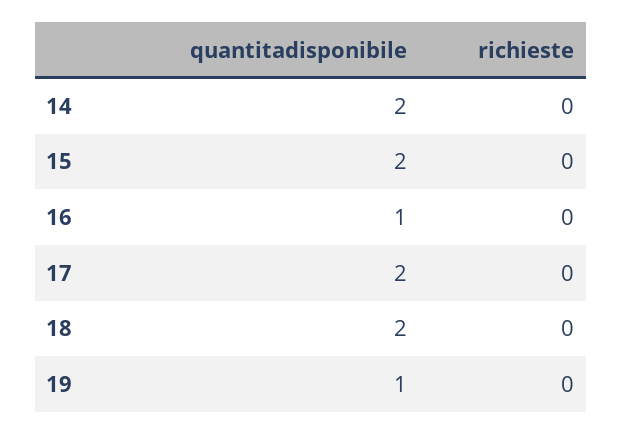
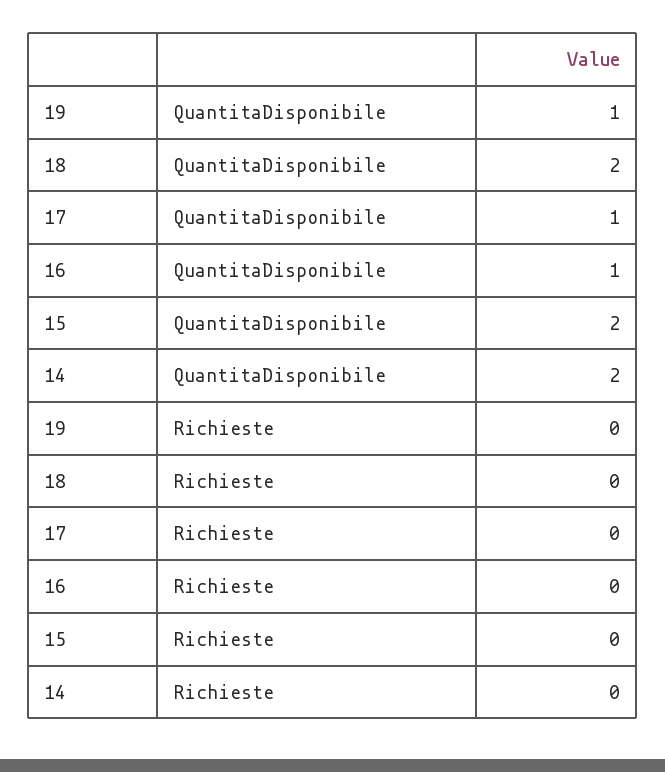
quantitadisponibile, 17: 2 -> 1

